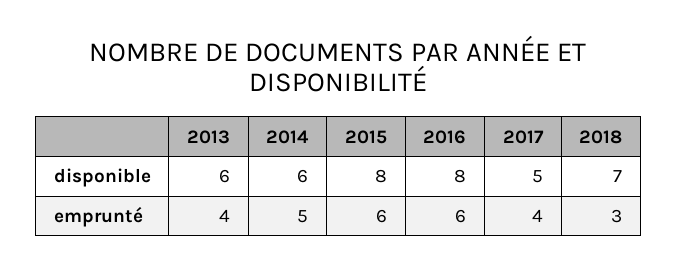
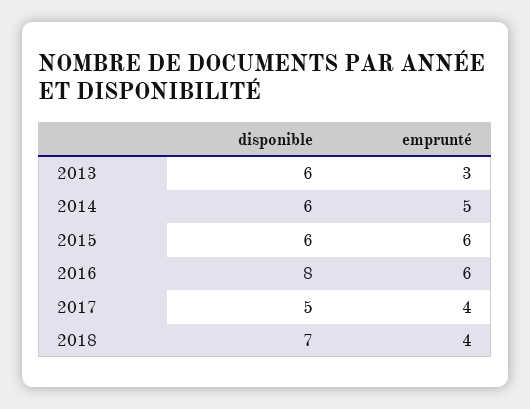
2015, disponible: 8 -> 6
2013, emprunté: 4 -> 3
2018, emprunté: 3 -> 4

